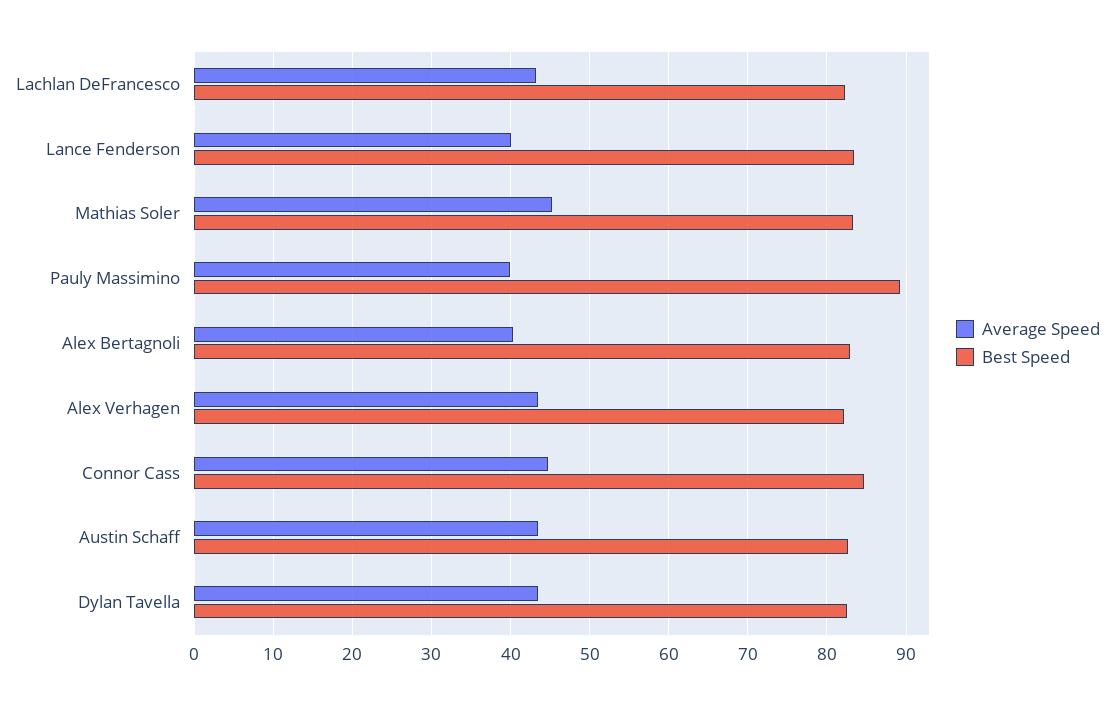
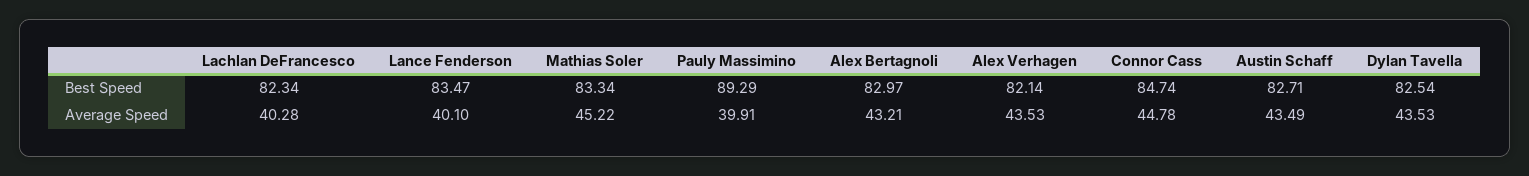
Average Speed, Lachlan DeFrancesco: 43 -> 40.28
Average Speed, Alex Bertagnoli: 40 -> 43.21

